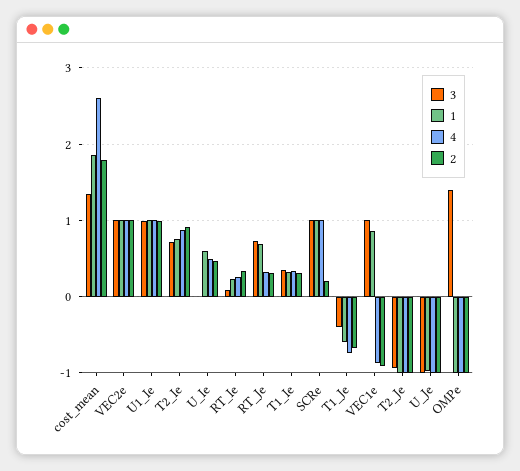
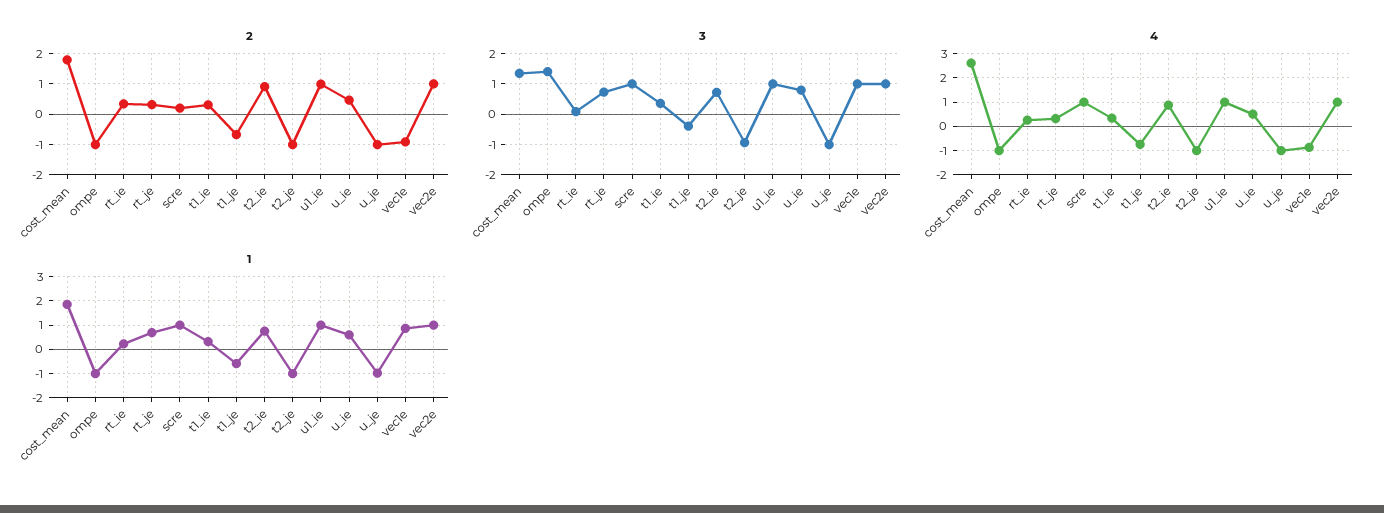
3, U_Ie: 0 -> 0.8

